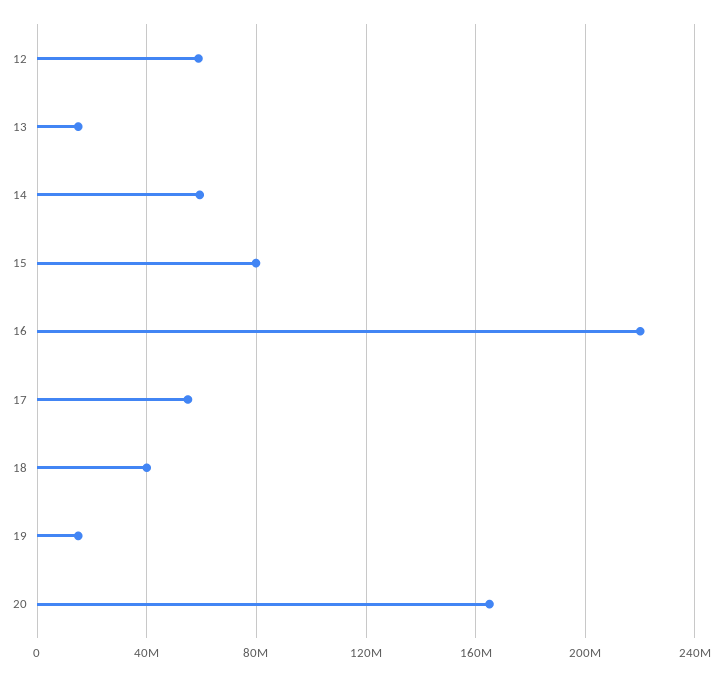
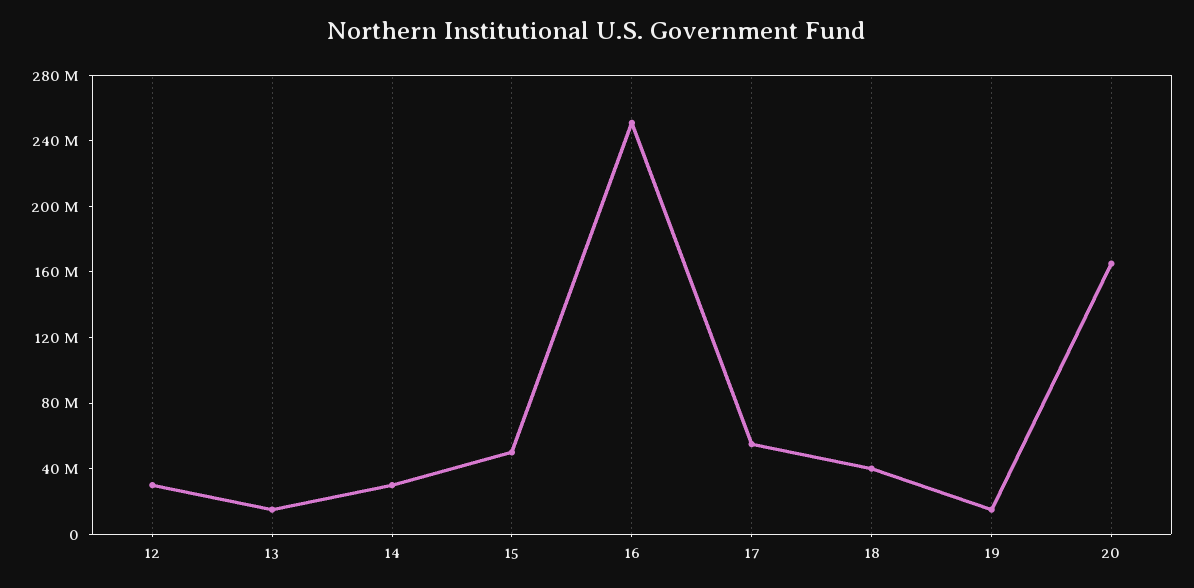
12: 60000000 -> 30000000
14: 60000000 -> 30000000
15: 80000000 -> 50000000
16: 220000000 -> 250000000

